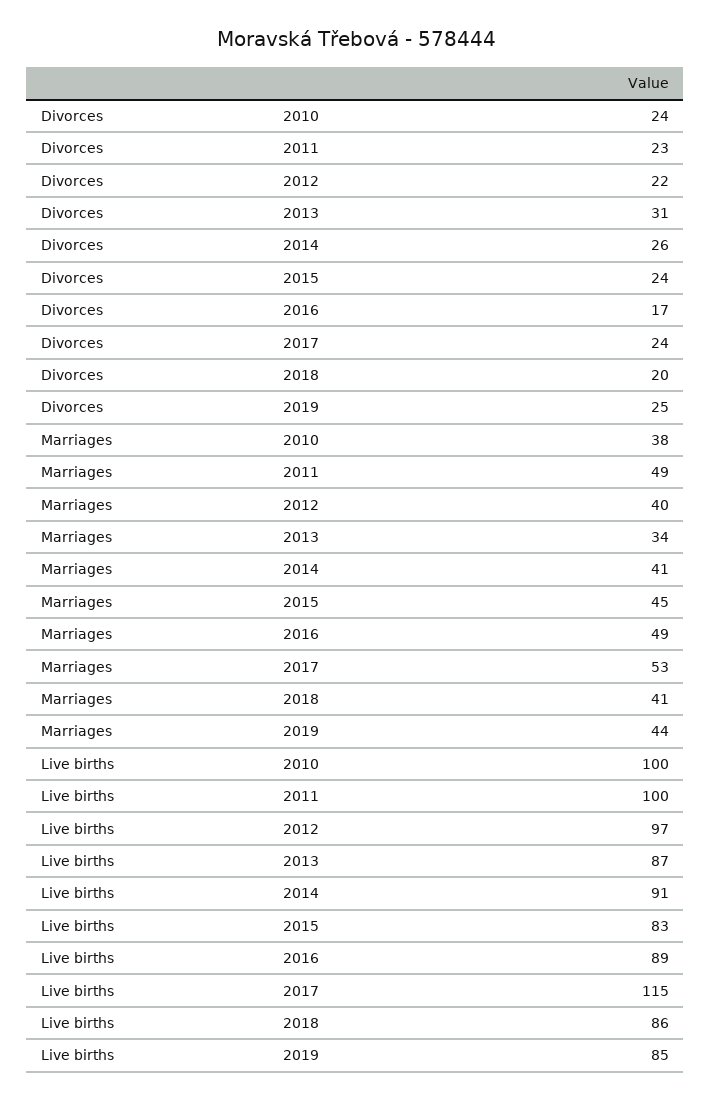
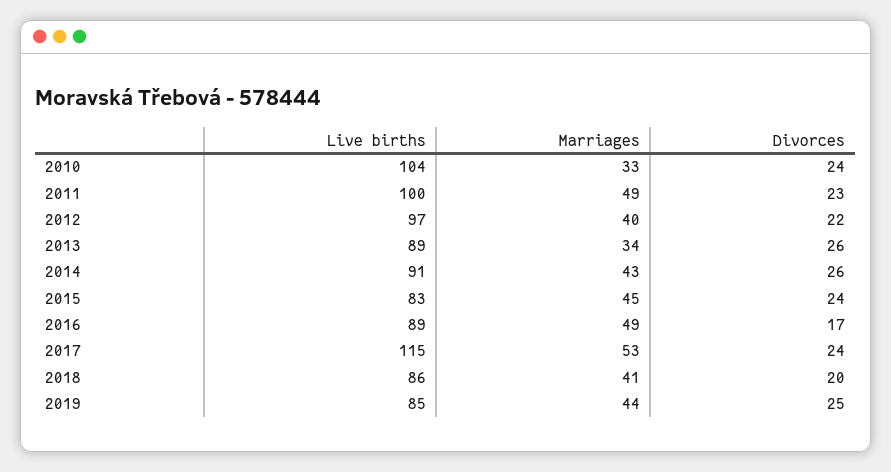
Divorces, 2013: 31 -> 26
Marriages, 2010: 38 -> 33
Marriages, 2014: 41 -> 43
Live births, 2010: 100 -> 104
Live births, 2013: 87 -> 89

